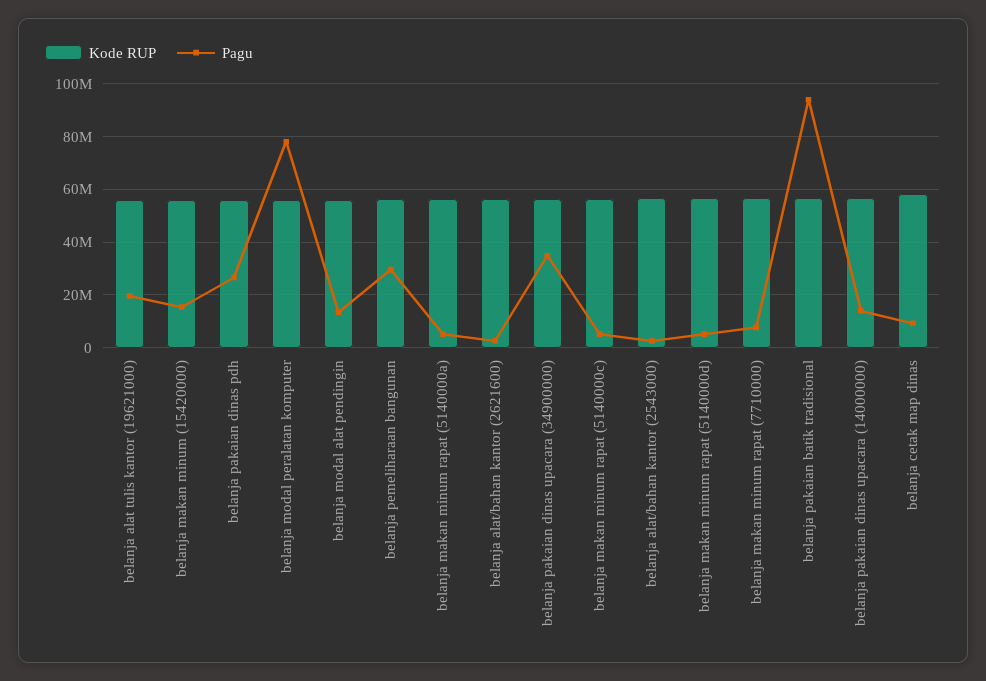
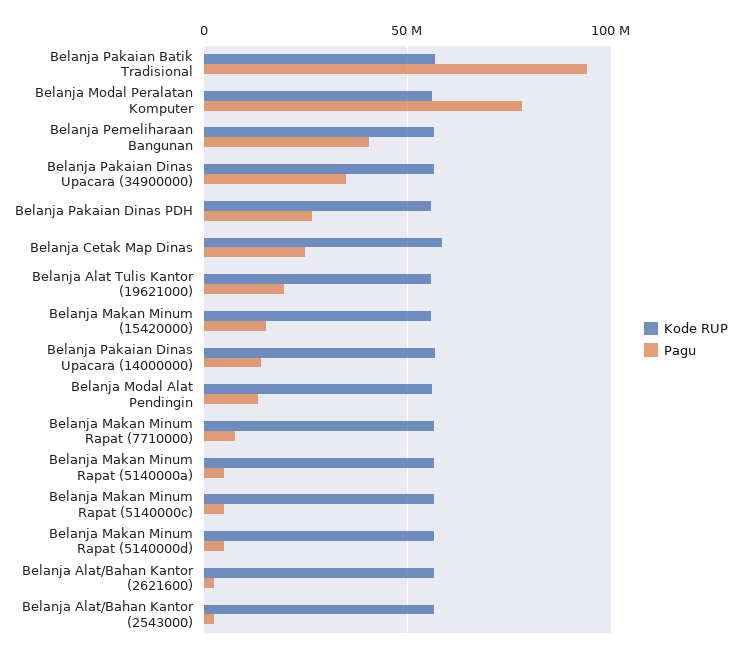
Pagu, belanja pemeliharaan bangunan: 30000000 -> 40000000
Pagu, belanja cetak map dinas: 10000000 -> 25000000

